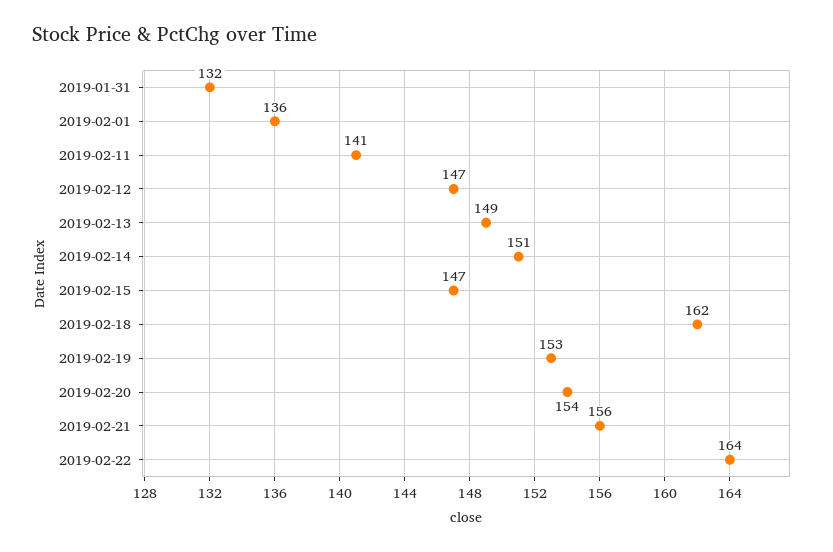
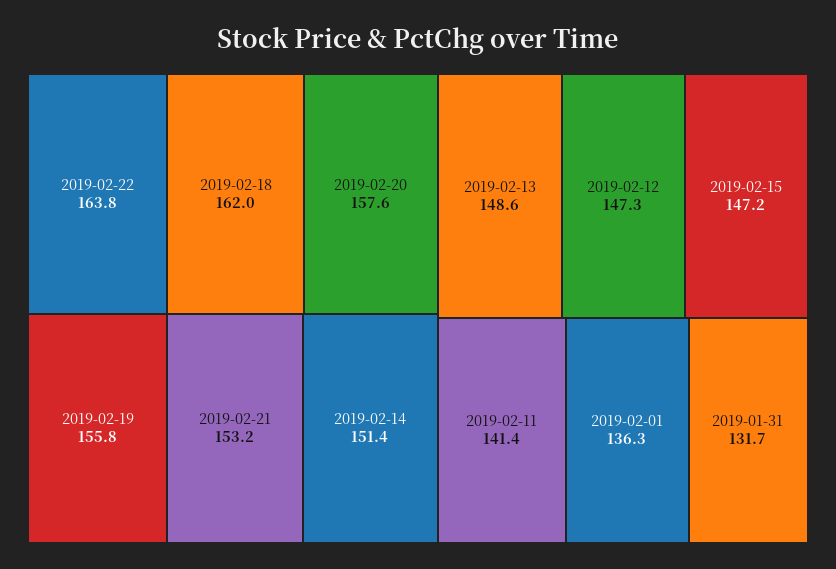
2019-02-19: 153 -> 155.8
2019-02-20: 154 -> 157.6
2019-02-21: 156 -> 153.2

